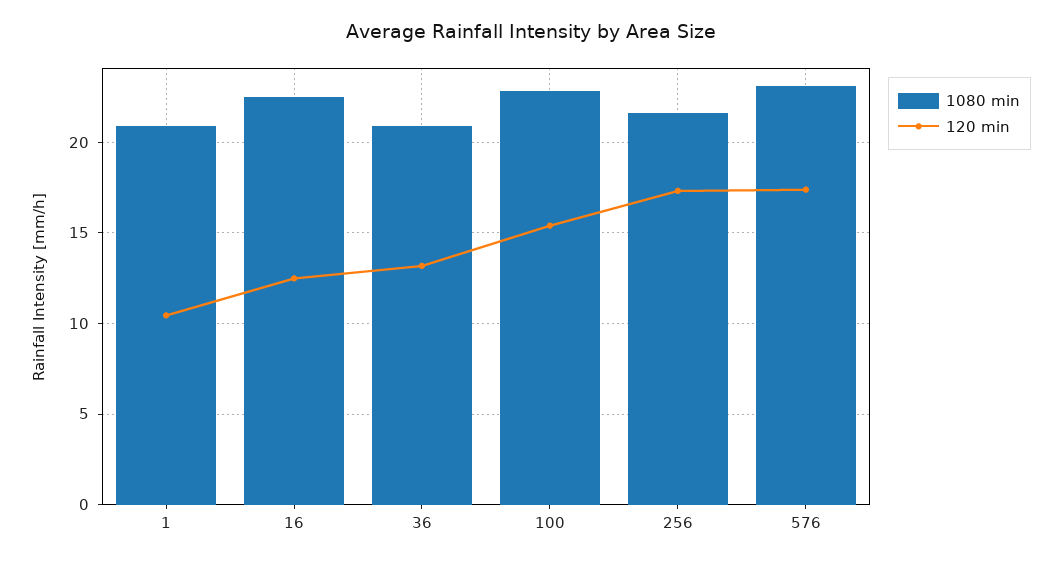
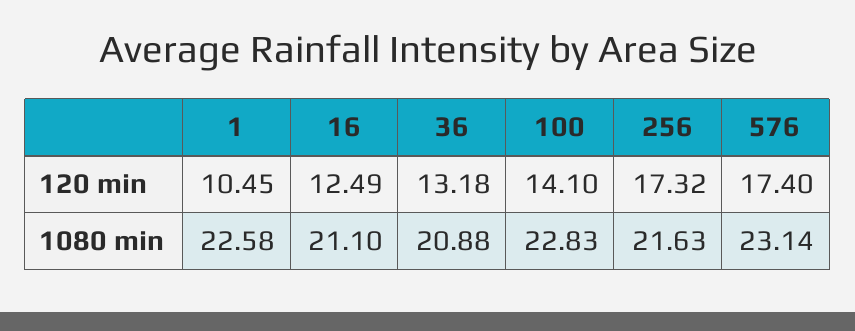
1080 min, 1: 21 -> 22.58
1080 min, 16: 22.5 -> 21.1
120 min, 100: 15.5 -> 14.1

